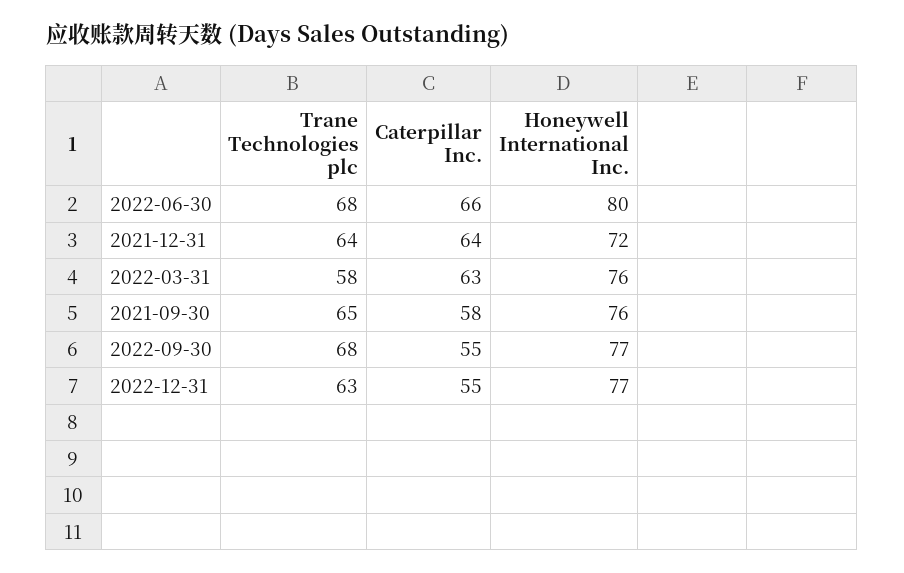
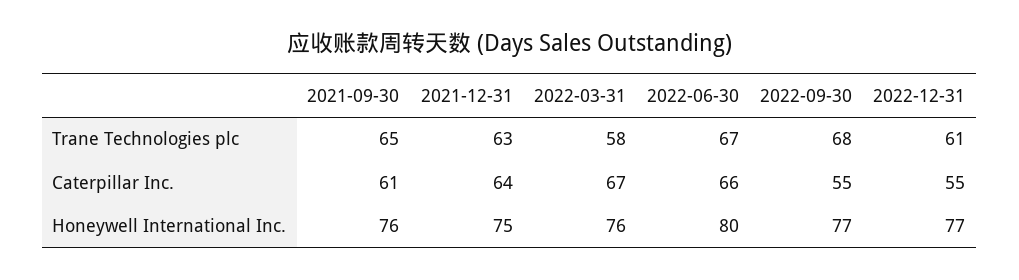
Trane Technologies plc, 2022-06-30: 68 -> 67
Trane Technologies plc, 2021-12-31: 64 -> 63
Honeywell International Inc., 2021-12-31: 72 -> 75
Caterpillar Inc., 2022-03-31: 63 -> 67
Caterpillar Inc., 2021-09-30: 58 -> 61
Trane Technologies plc, 2022-12-31: 63 -> 61

